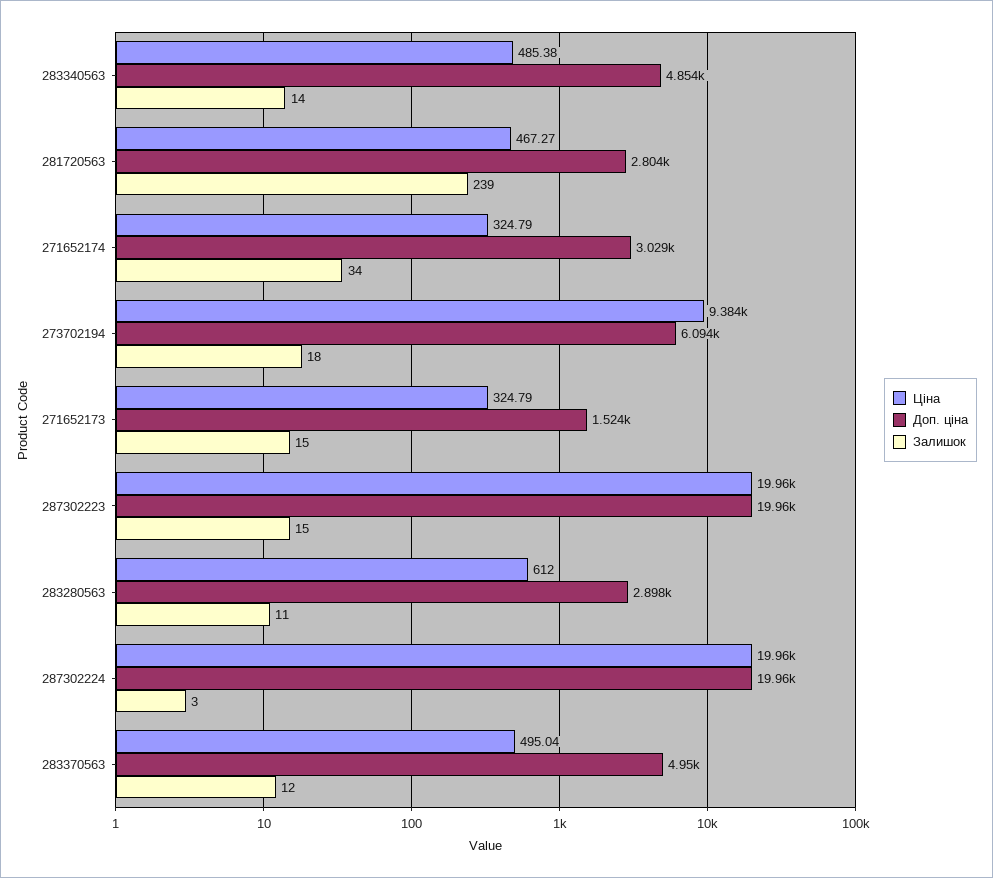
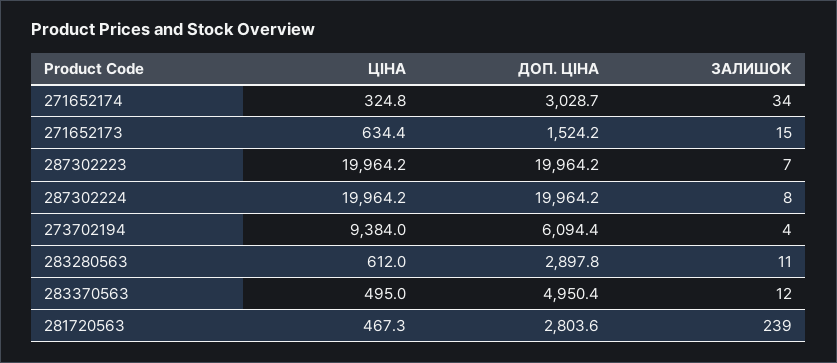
Ціна, 283340563: 485.38 -> none
Доп. ціна, 283340563: 4854 -> none
Залишок, 283340563: 14 -> none
Залишок, 273702194: 18 -> 4
Ціна, 271652173: 324.79 -> 634.4
Залишок, 287302223: 15 -> 7
Залишок, 287302224: 3 -> 8

